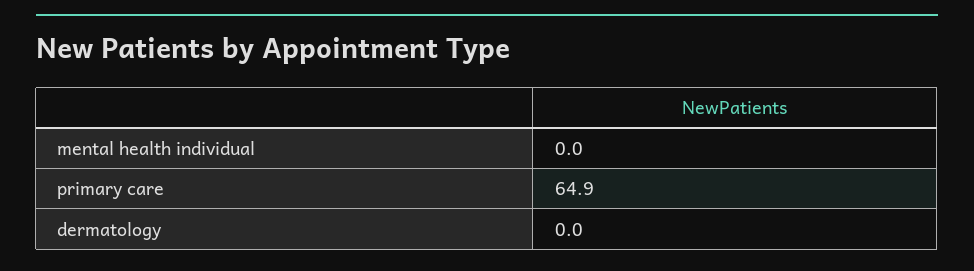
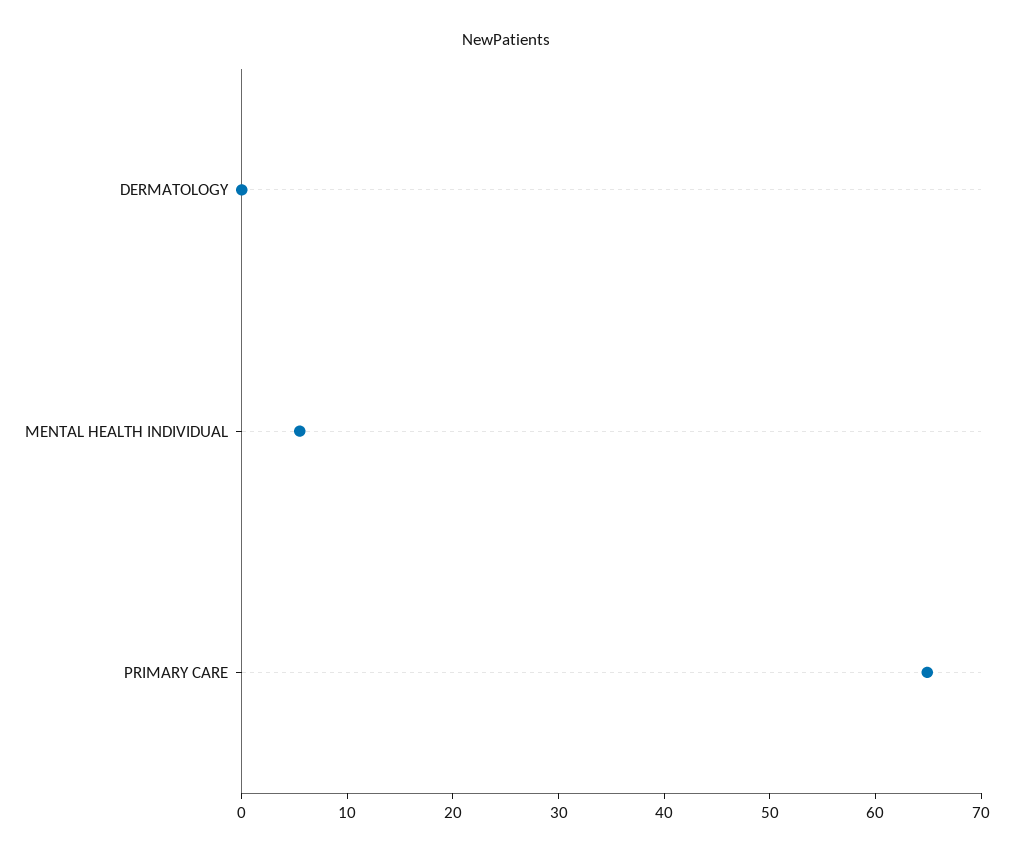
mental health individual: 0 -> 6

